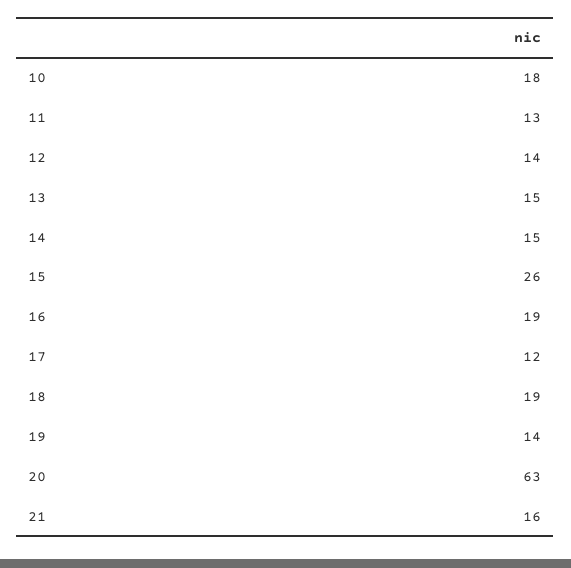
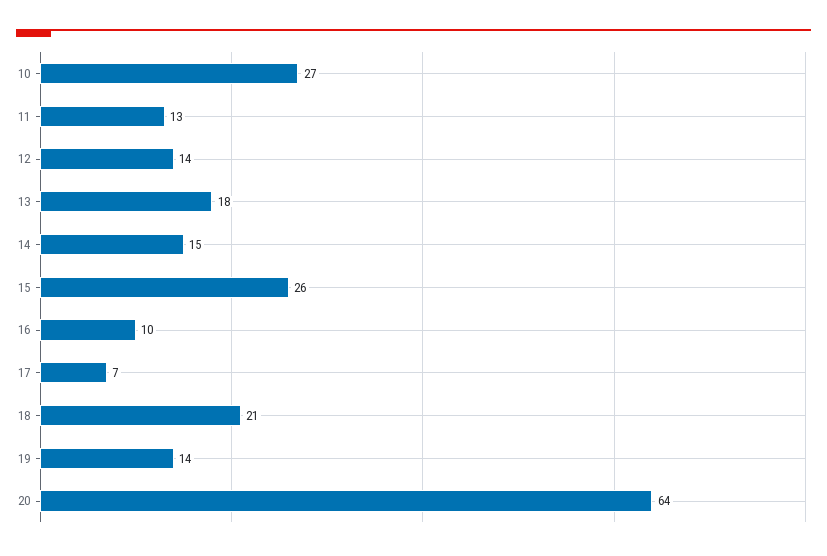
10: 18 -> 27
13: 15 -> 18
16: 19 -> 10
17: 12 -> 7
18: 19 -> 21
20: 63 -> 64
21: 16 -> none

